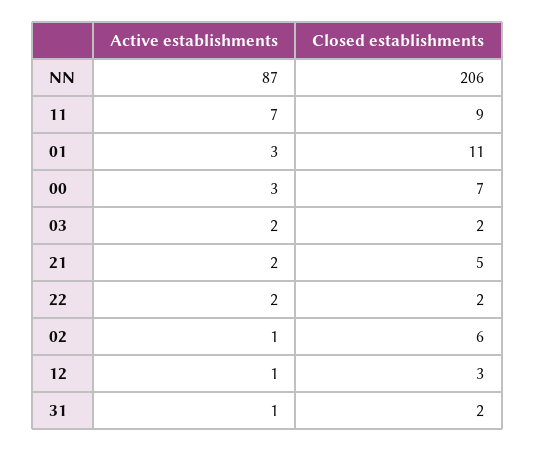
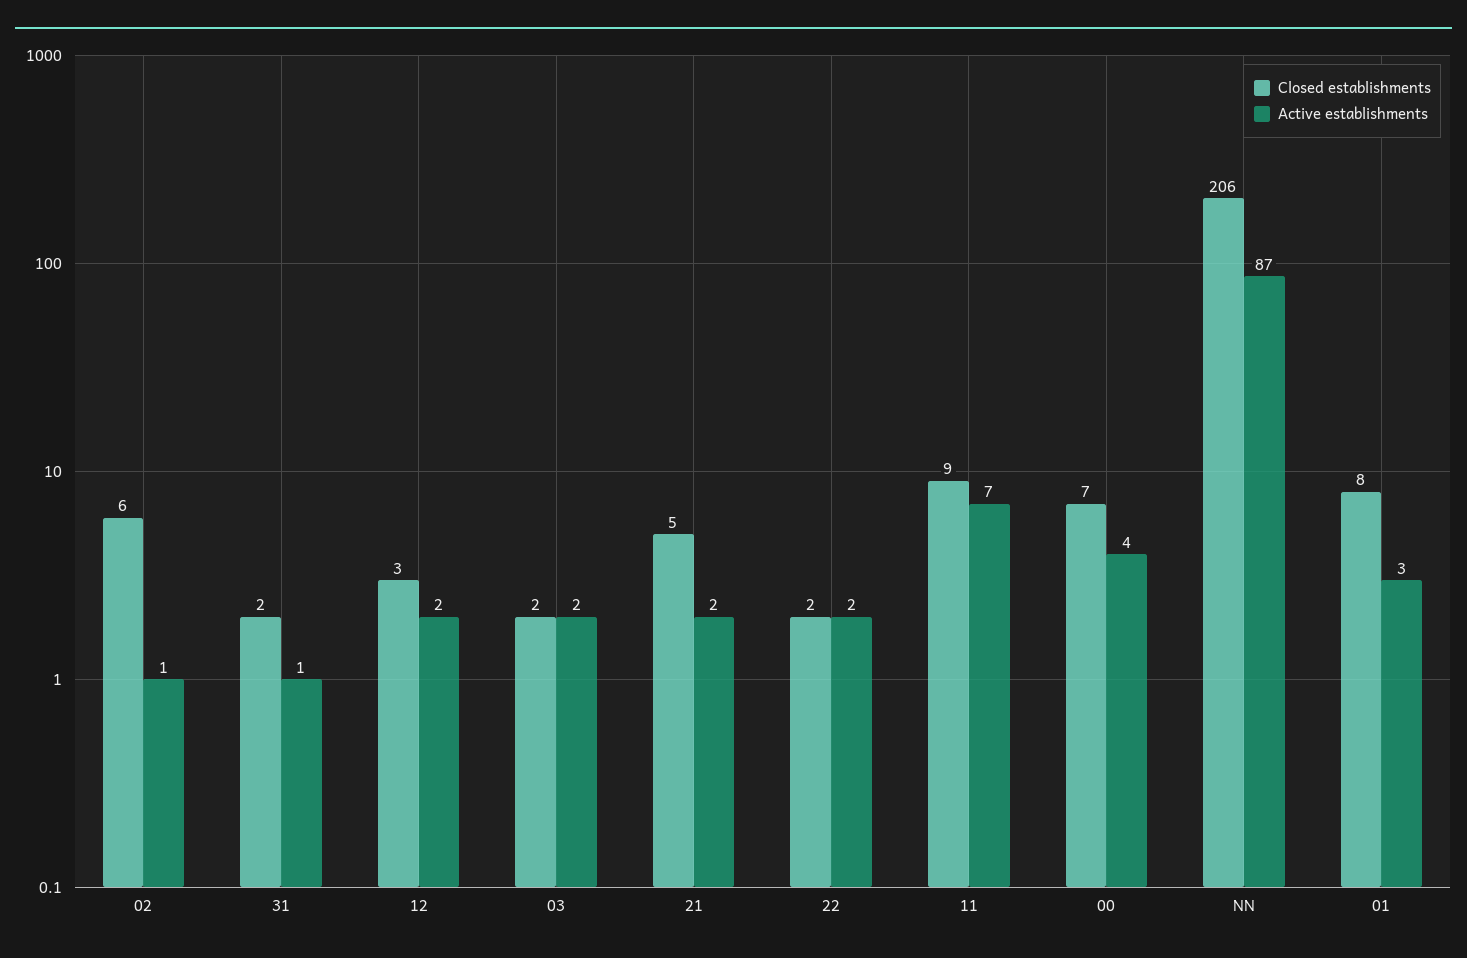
Closed establishments, 01: 11 -> 8
Active establishments, 00: 3 -> 4
Active establishments, 12: 1 -> 2

